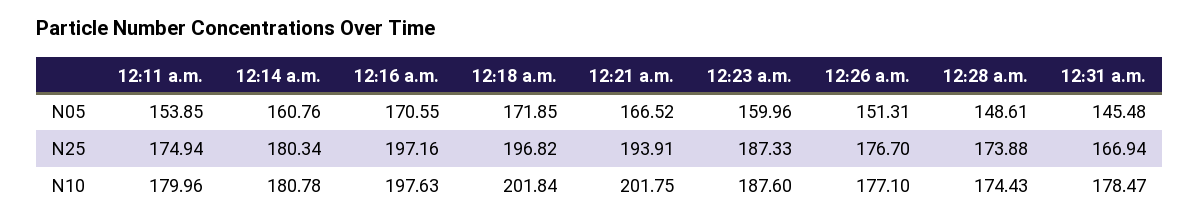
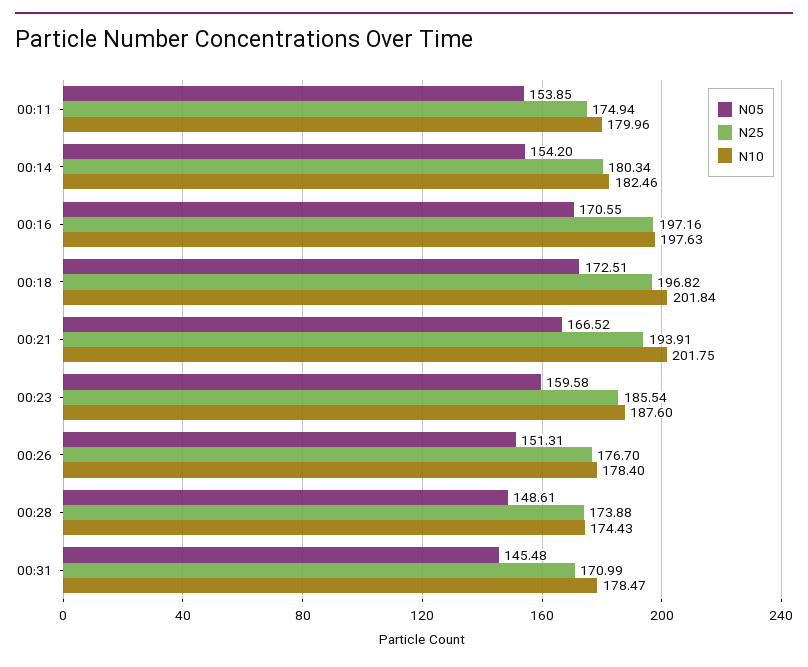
N05, 12:14 a.m.: 160.76 -> 154.2
N05, 12:18 a.m.: 171.85 -> 172.51
N05, 12:23 a.m.: 159.96 -> 159.58
N25, 12:23 a.m.: 187.33 -> 185.54
N25, 12:31 a.m.: 166.94 -> 170.99
N10, 12:14 a.m.: 180.78 -> 182.46
N10, 12:26 a.m.: 177.1 -> 178.4

